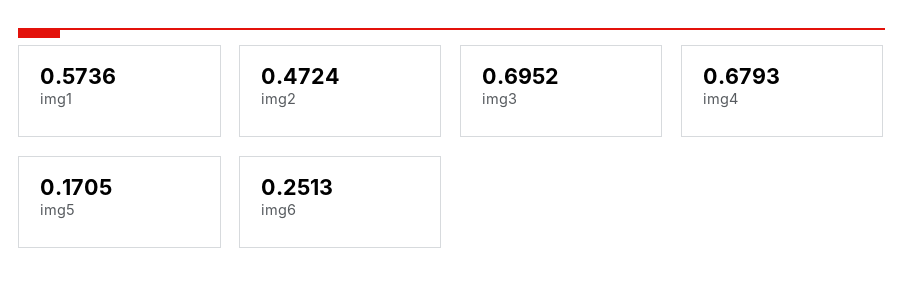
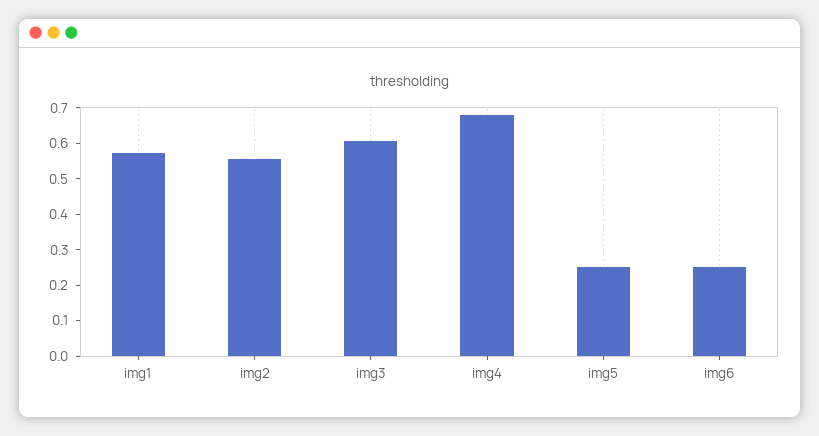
img2: 0.4724 -> 0.55
img3: 0.6952 -> 0.6
img5: 0.1705 -> 0.25

